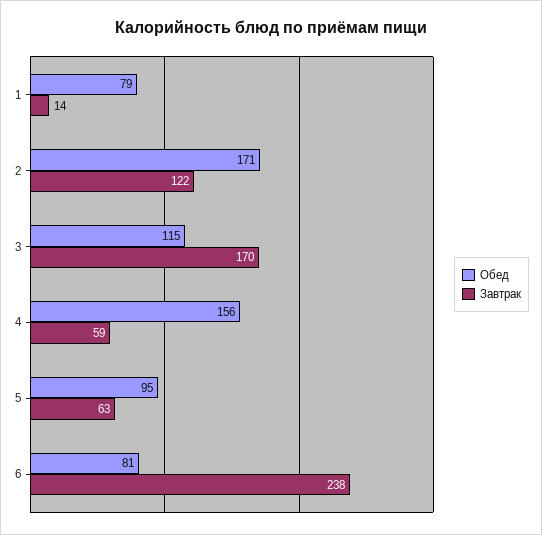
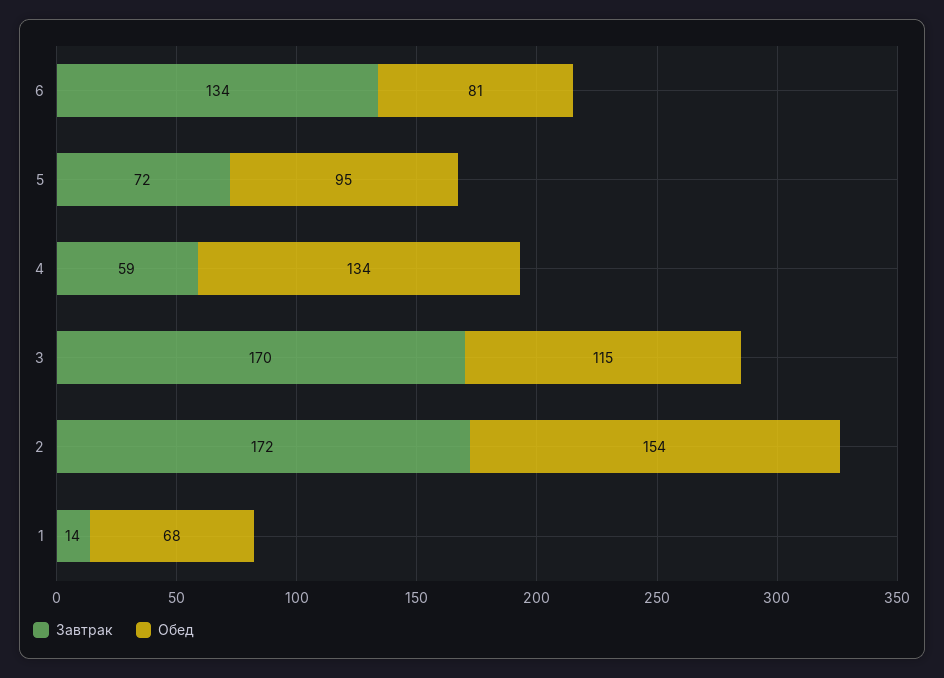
Обед, 1: 79 -> 68
Обед, 2: 171 -> 154
Завтрак, 2: 122 -> 172
Обед, 4: 156 -> 134
Завтрак, 5: 63 -> 72
Завтрак, 6: 238 -> 134

